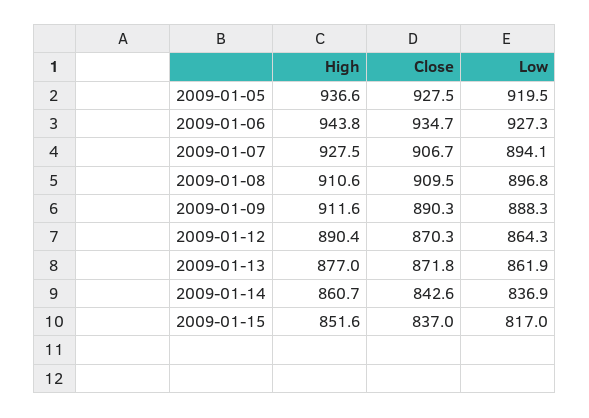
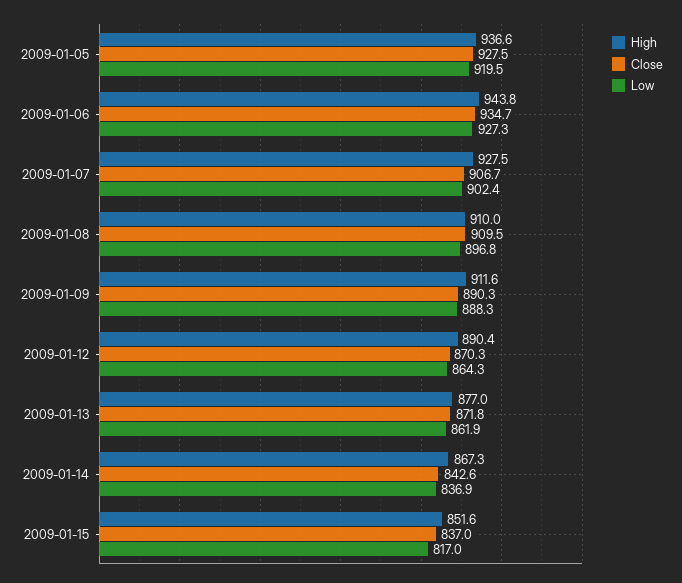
Low, 2009-01-07: 894.1 -> 902.4
High, 2009-01-08: 910.6 -> 910
High, 2009-01-14: 860.7 -> 867.3

